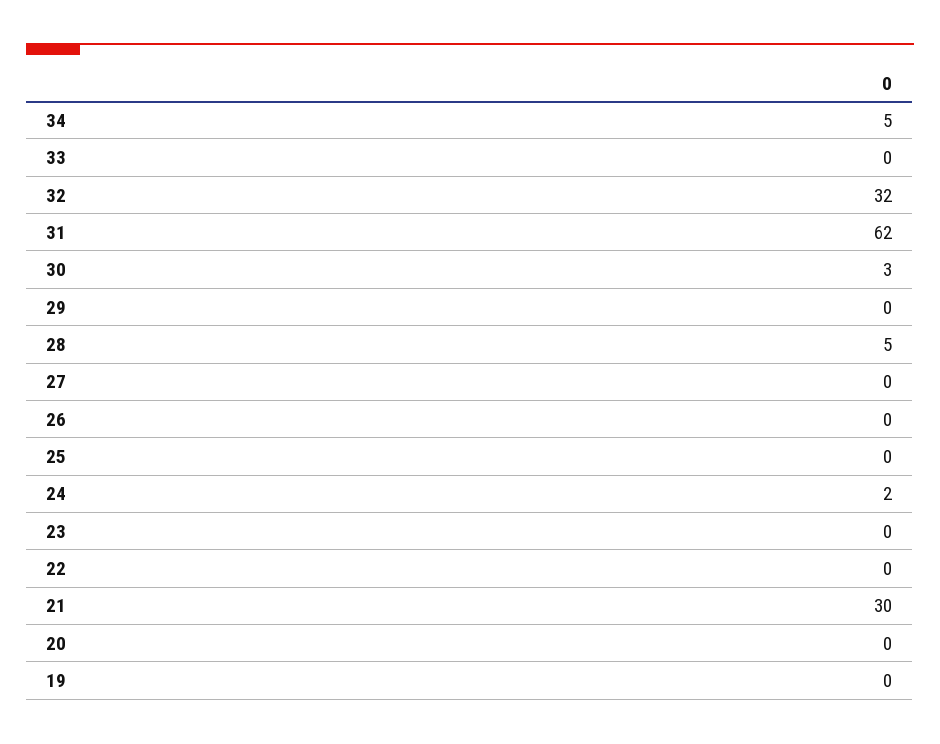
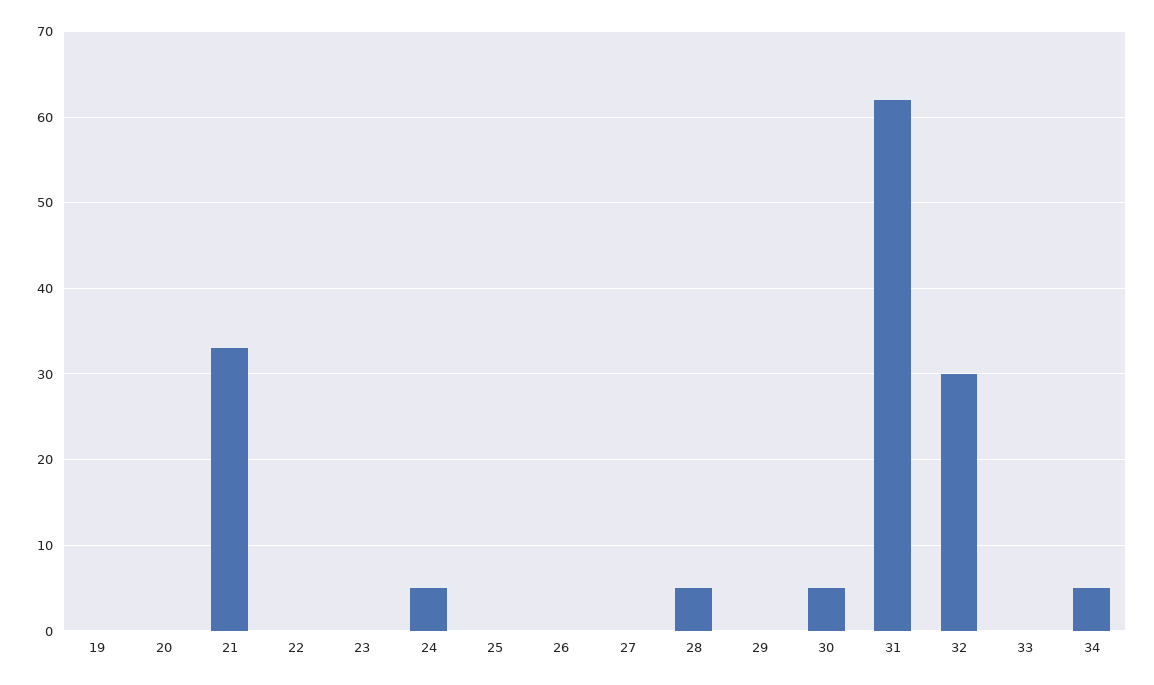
32: 32 -> 30
30: 3 -> 5
24: 2 -> 5
21: 30 -> 33

